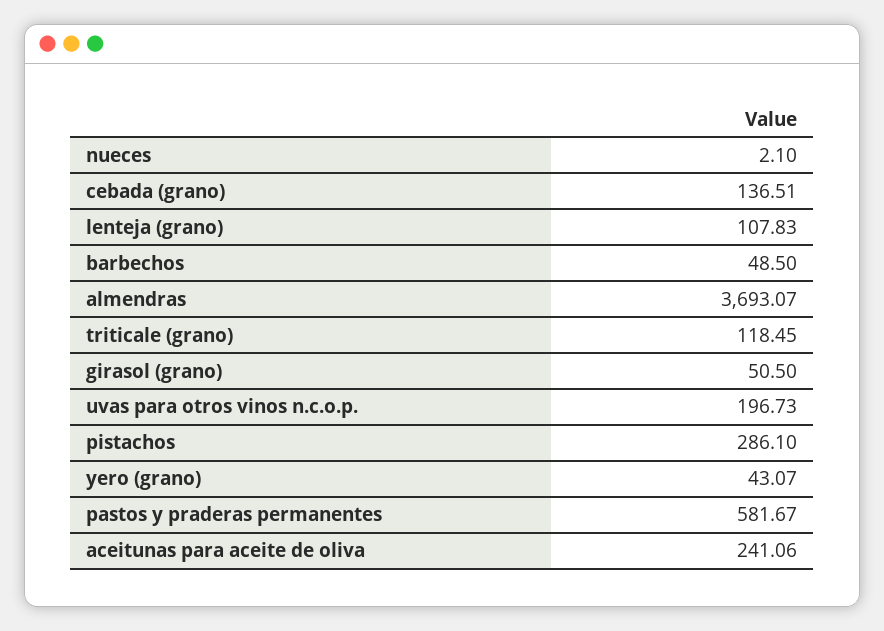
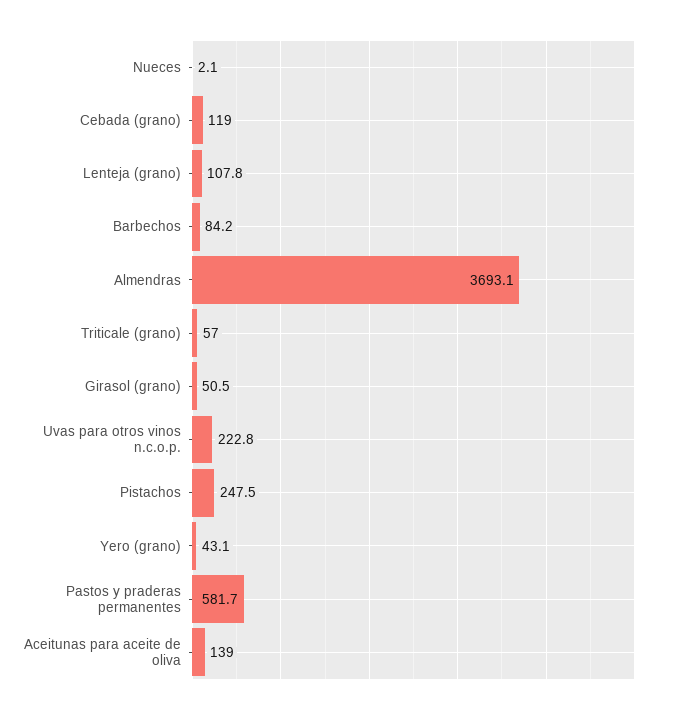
cebada (grano): 136.51 -> 119
barbechos: 48.5 -> 84.2
triticale (grano): 118.45 -> 57
uvas para otros vinos n.c.o.p.: 196.73 -> 222.8
pistachos: 286.1 -> 247.5
aceitunas para aceite de oliva: 241.06 -> 139

